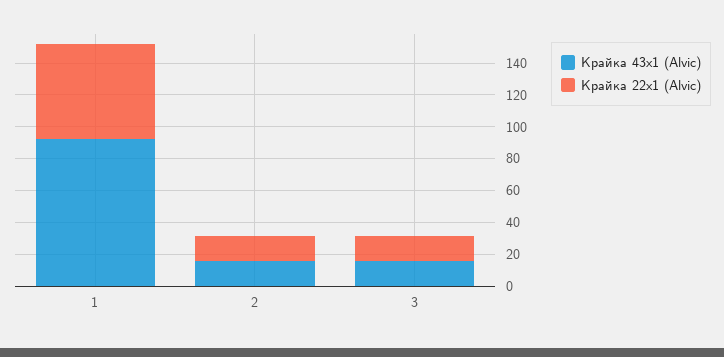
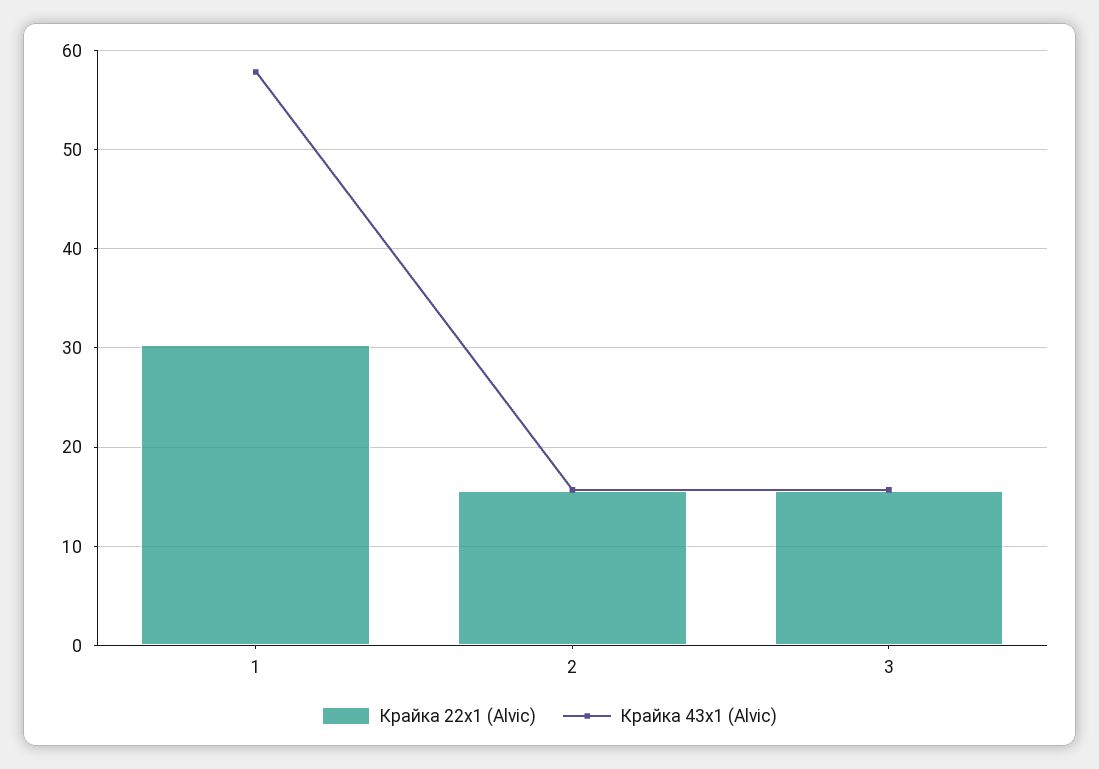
Крайка 43x1 (Alvic), 1: 90 -> 58
Крайка 22x1 (Alvic), 1: 60 -> 30

